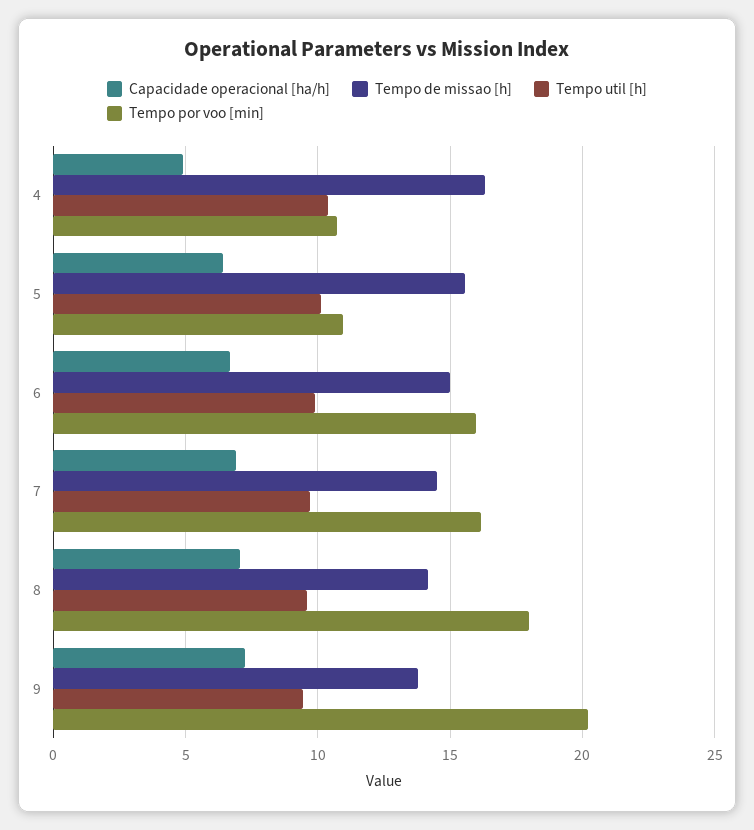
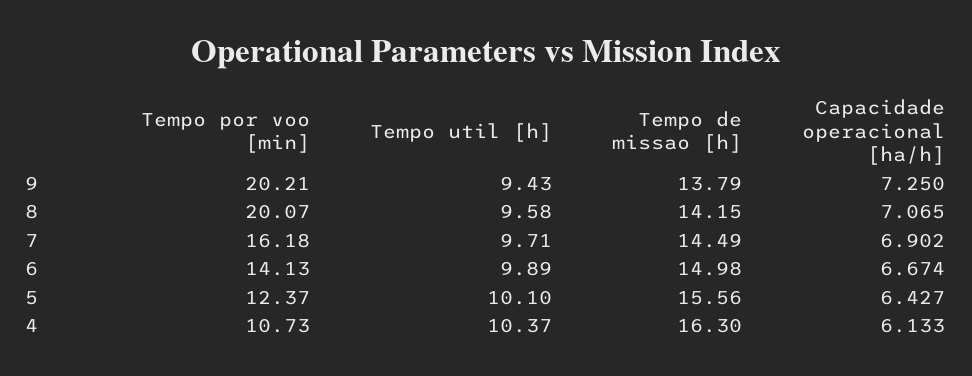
Capacidade operacional [ha/h], 4: 5 -> 6.133
Tempo por voo [min], 5: 11 -> 12.37
Tempo por voo [min], 6: 16 -> 14.13
Tempo por voo [min], 8: 18 -> 20.07

